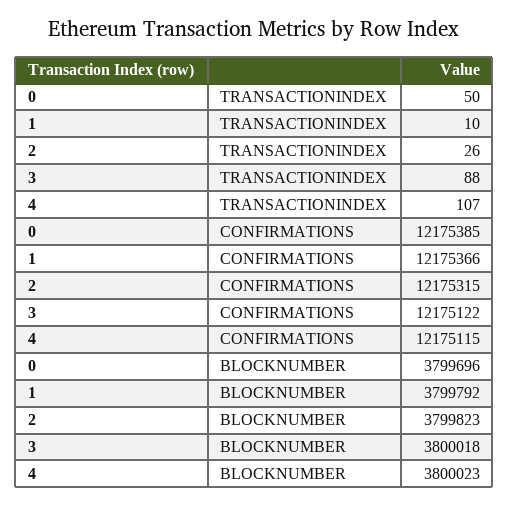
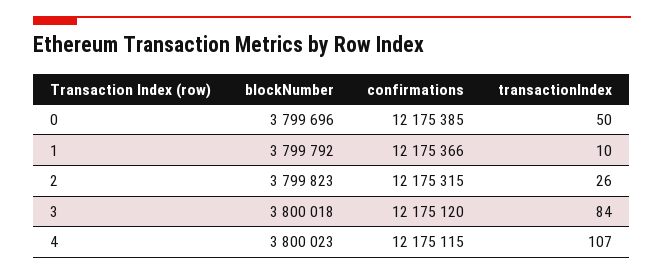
3, TRANSACTIONINDEX: 88 -> 84
3, CONFIRMATIONS: 12175122 -> 12175120

